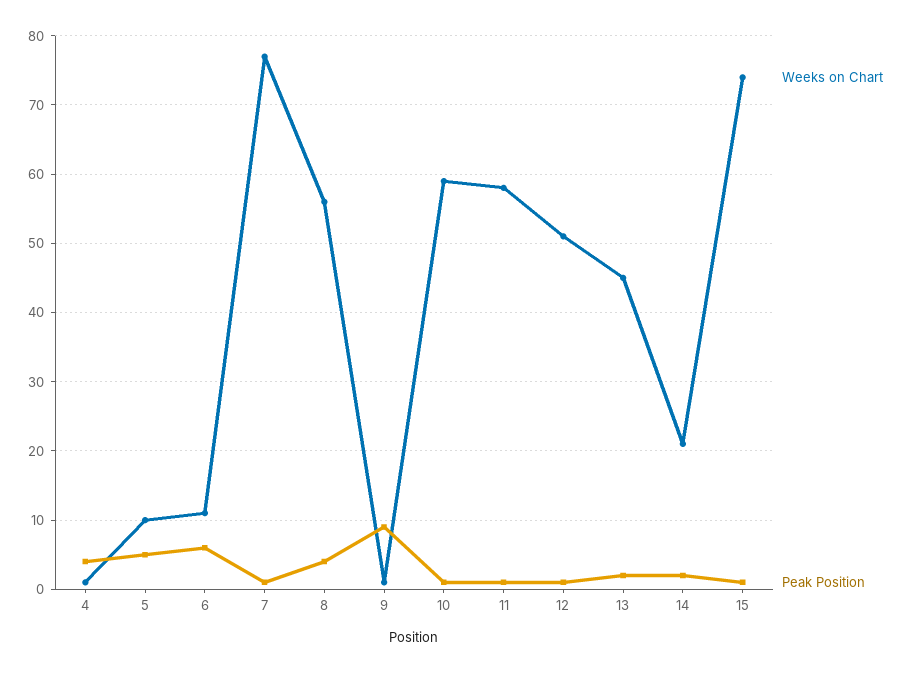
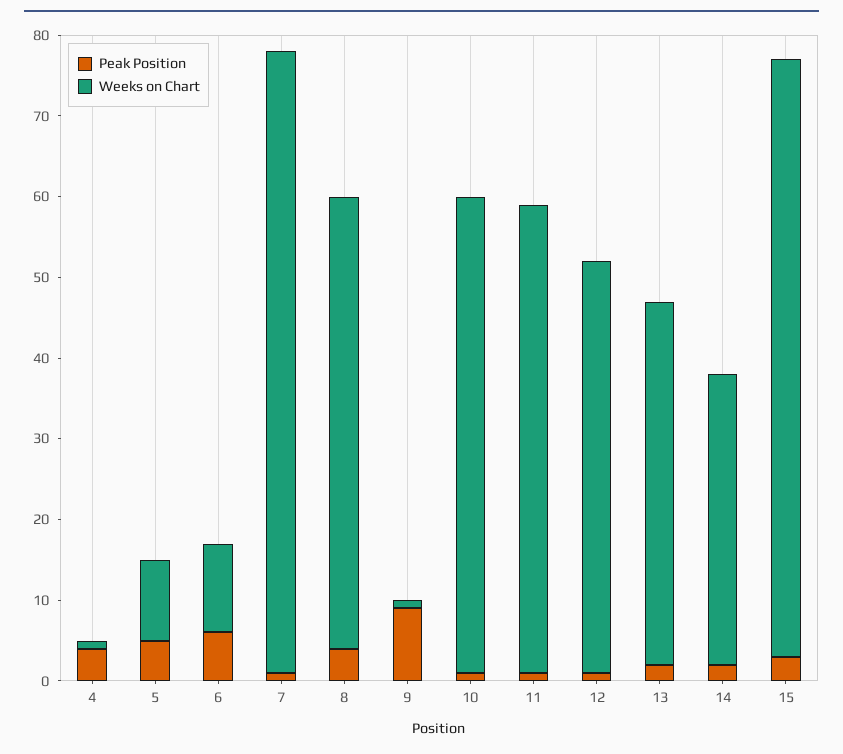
Weeks on Chart, 14: 21 -> 36
Peak Position, 15: 1 -> 3

